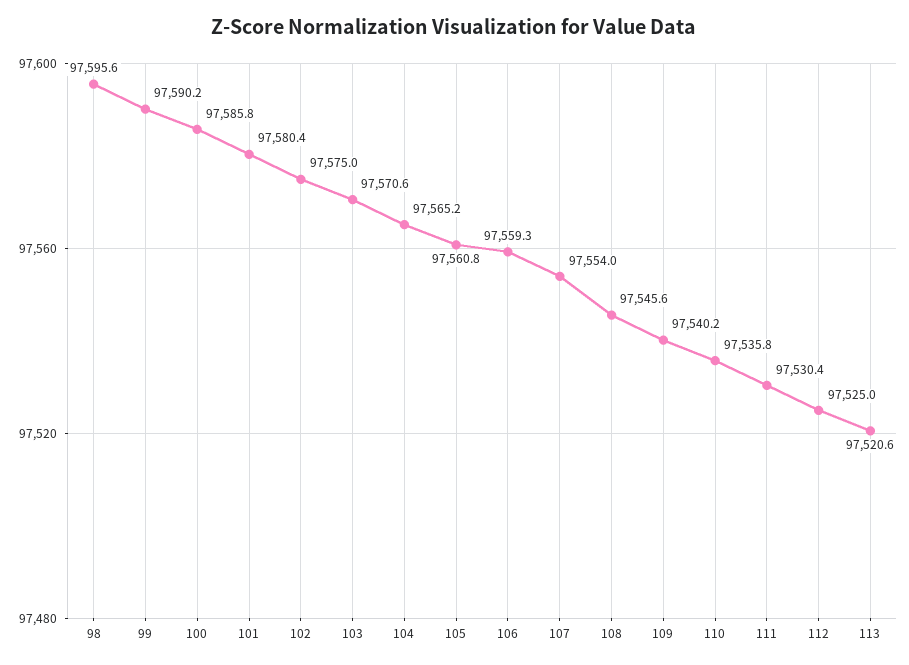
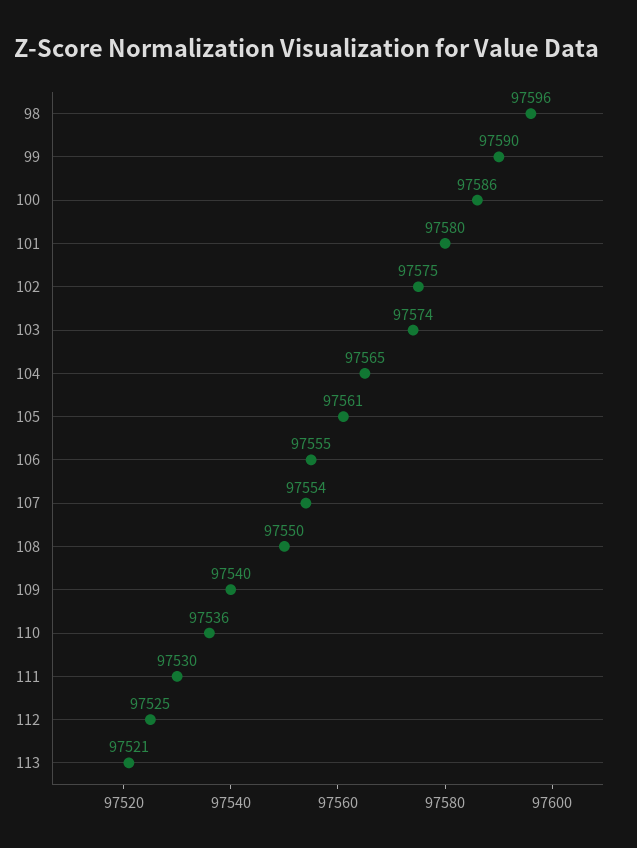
103: 97570.6 -> 97574
106: 97559.3 -> 97555
108: 97545.6 -> 97550

